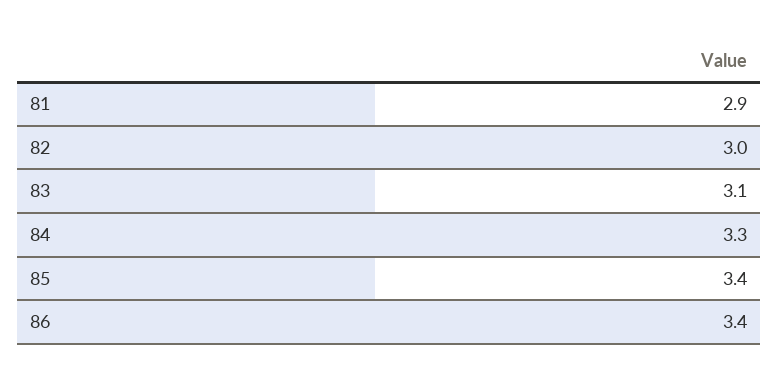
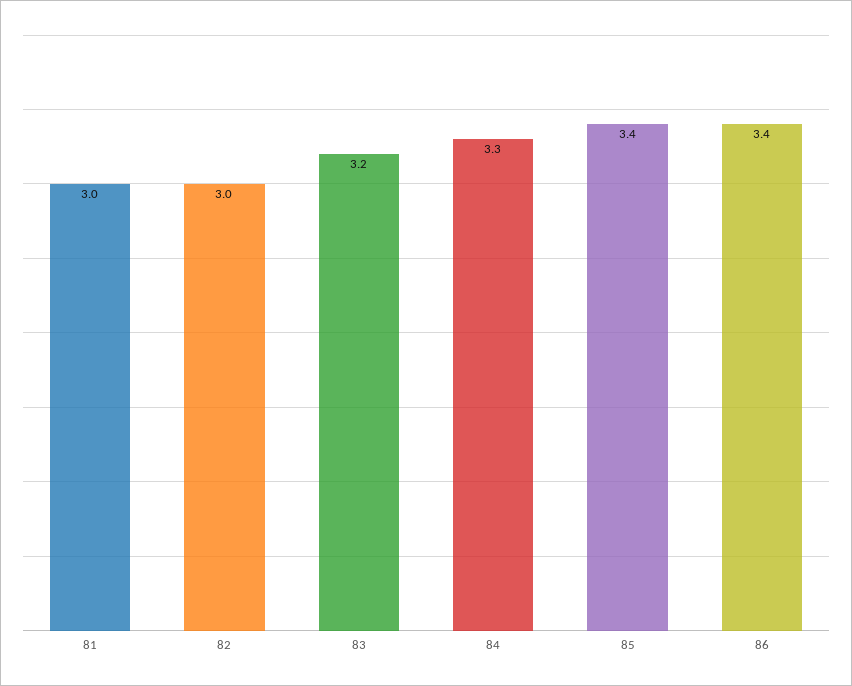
81: 2.9 -> 3
83: 3.1 -> 3.2

